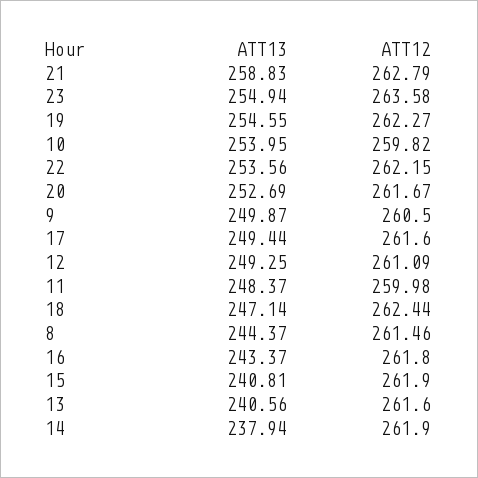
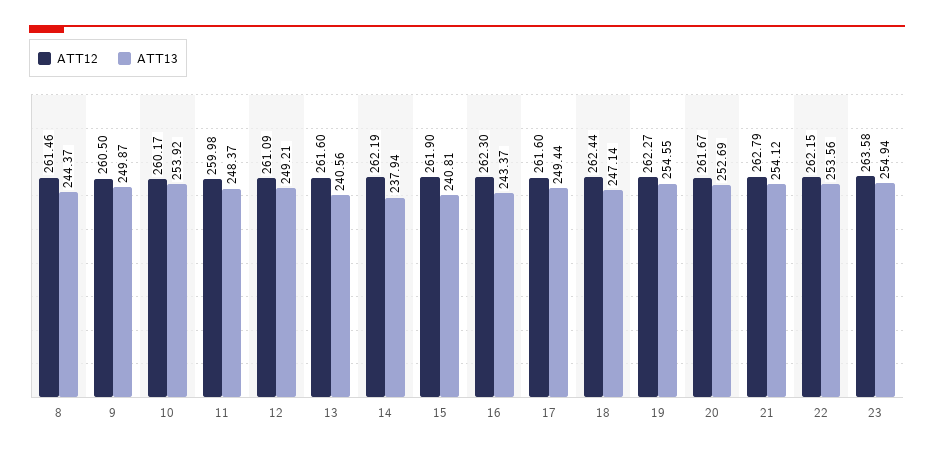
ATT13, 21: 258.83 -> 254.12
ATT13, 10: 253.95 -> 253.92
ATT12, 10: 259.82 -> 260.17
ATT13, 12: 249.25 -> 249.21
ATT12, 16: 261.8 -> 262.3
ATT12, 14: 261.9 -> 262.19

